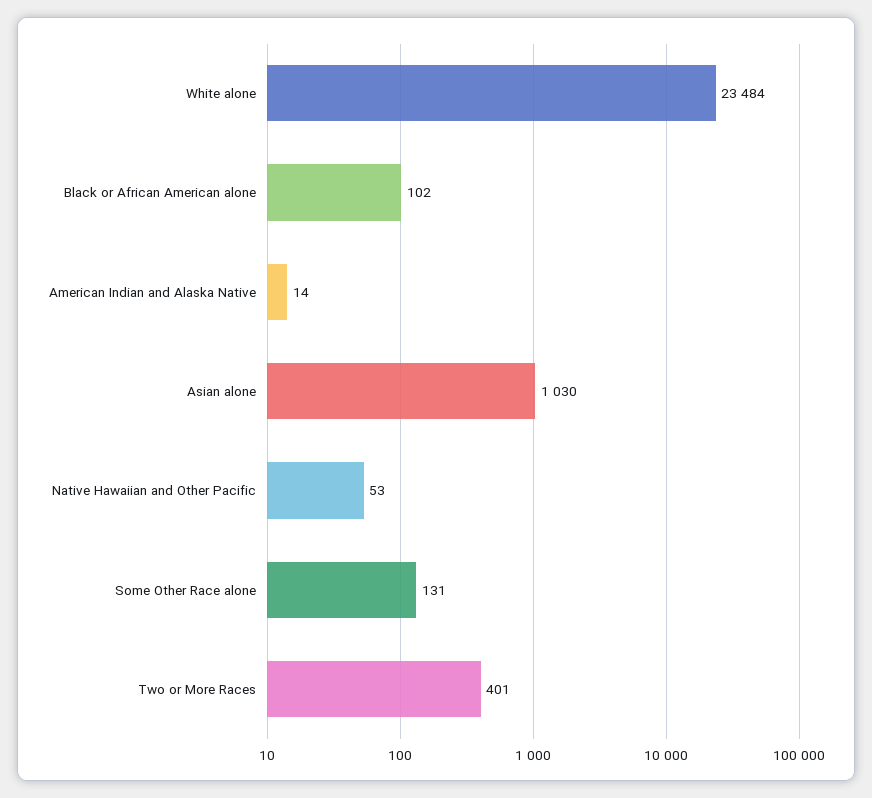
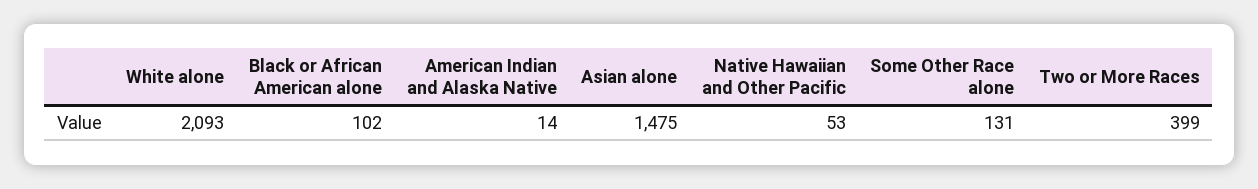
White alone: 23484 -> 2093
Asian alone: 1030 -> 1475
Two or More Races: 401 -> 399

